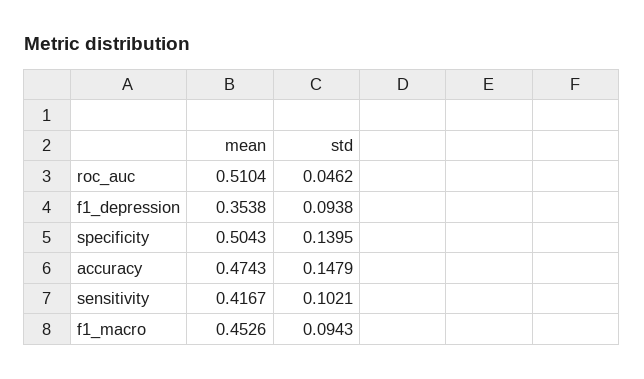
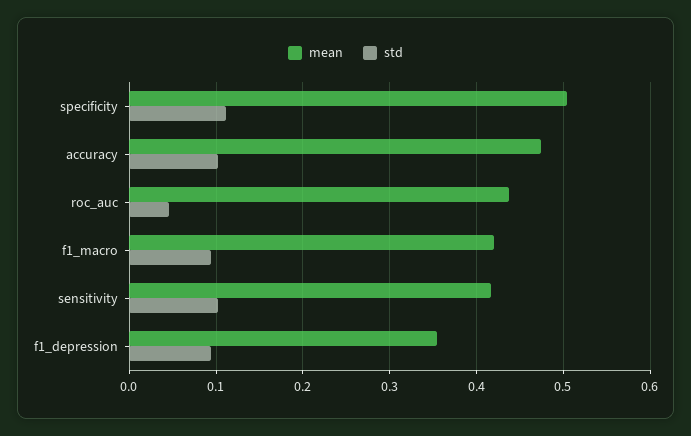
mean, roc_auc: 0.5104 -> 0.44
std, specificity: 0.1395 -> 0.11
std, accuracy: 0.1479 -> 0.1
mean, f1_macro: 0.4526 -> 0.42

